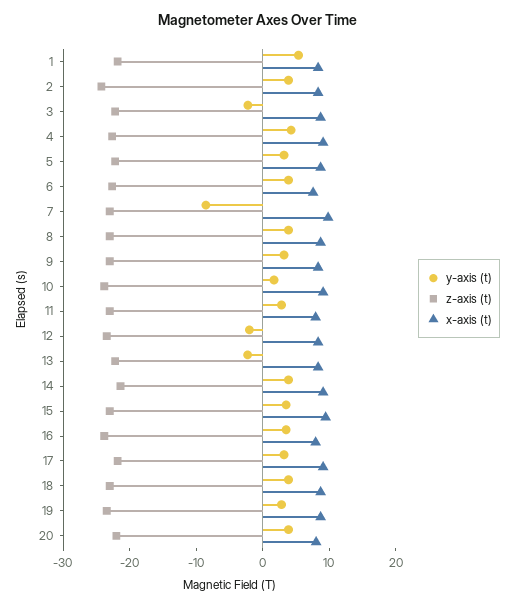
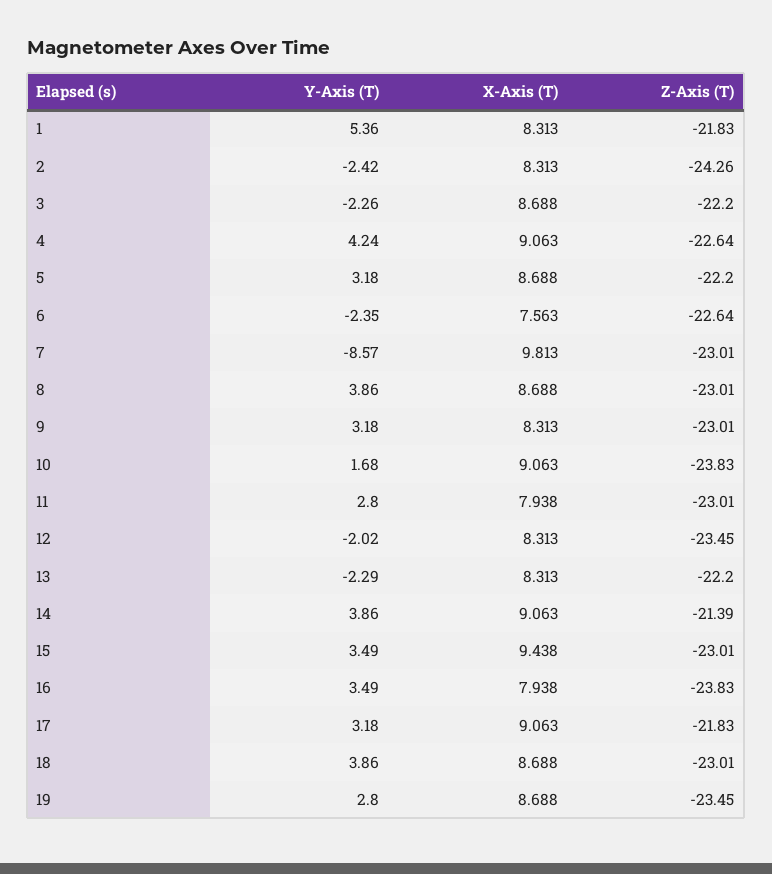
y-axis (t), 2: 4 -> -2.42
y-axis (t), 6: 4 -> -2.35
y-axis (t), 20: 4 -> none
z-axis (t), 20: -22 -> none
x-axis (t), 20: 8 -> none

